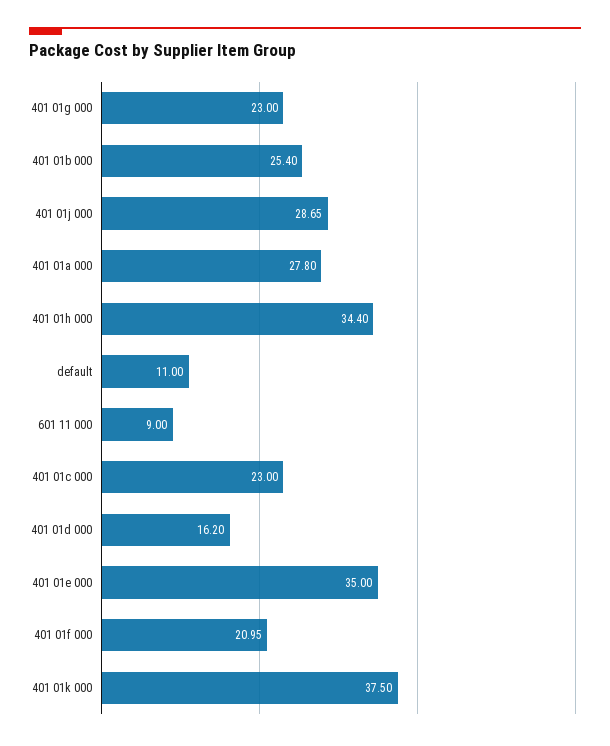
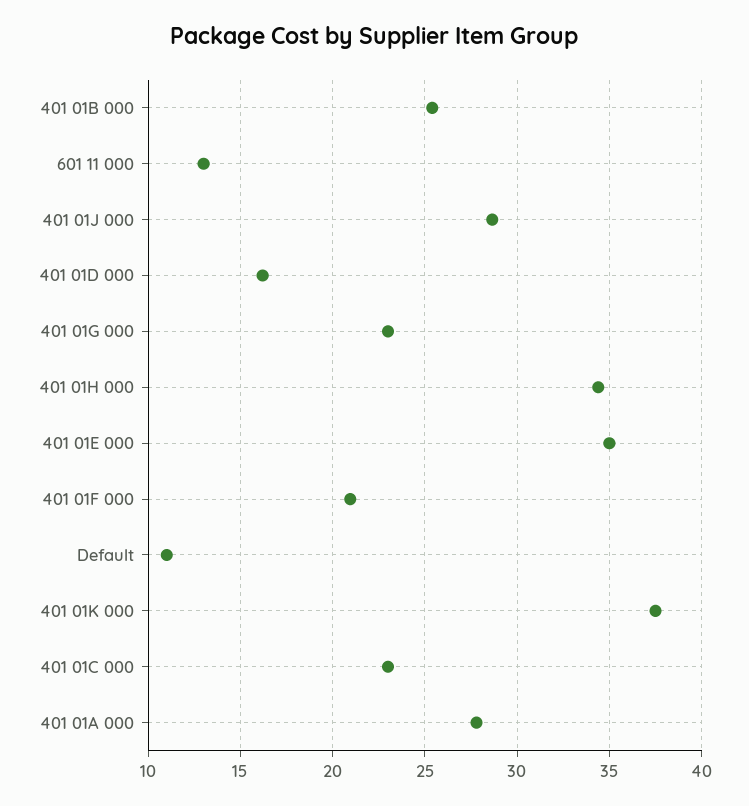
601 11 000: 9 -> 13

